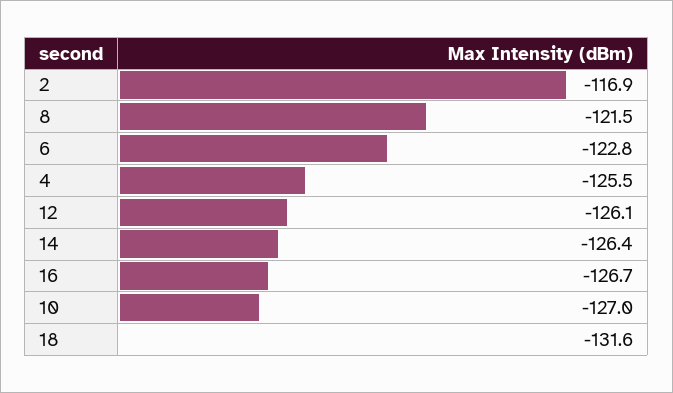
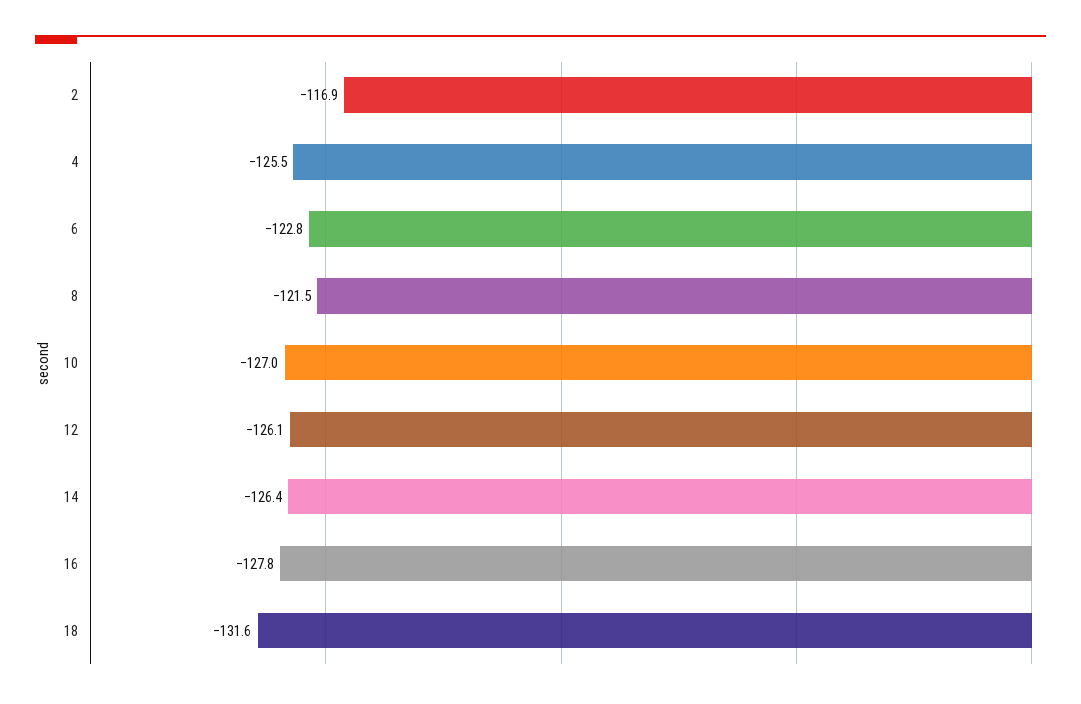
16: -126.7 -> -127.8

